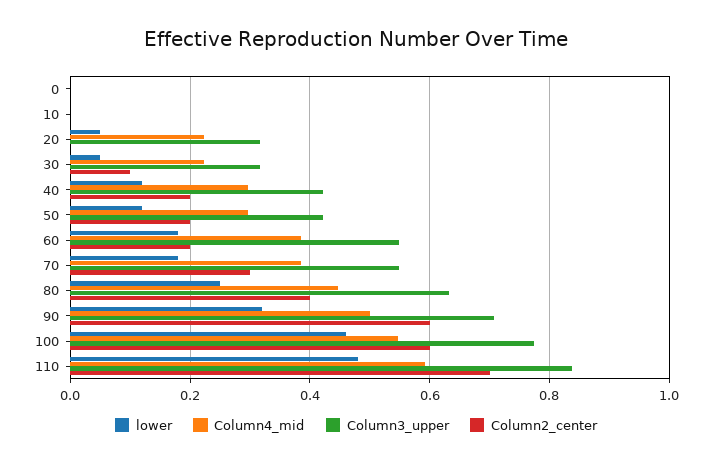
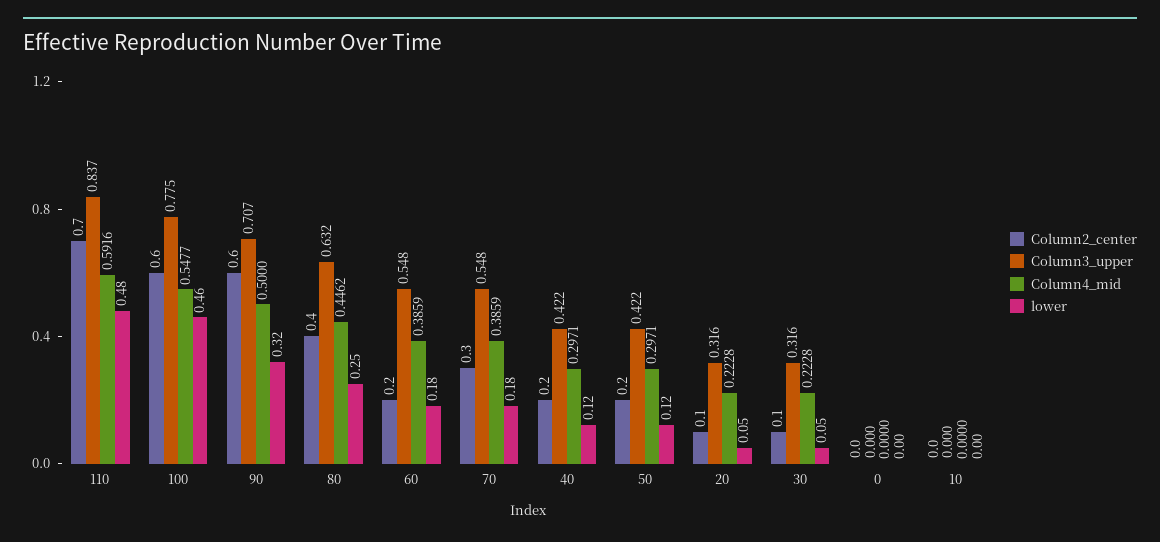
Column2_center, 20: 0 -> 0.1

